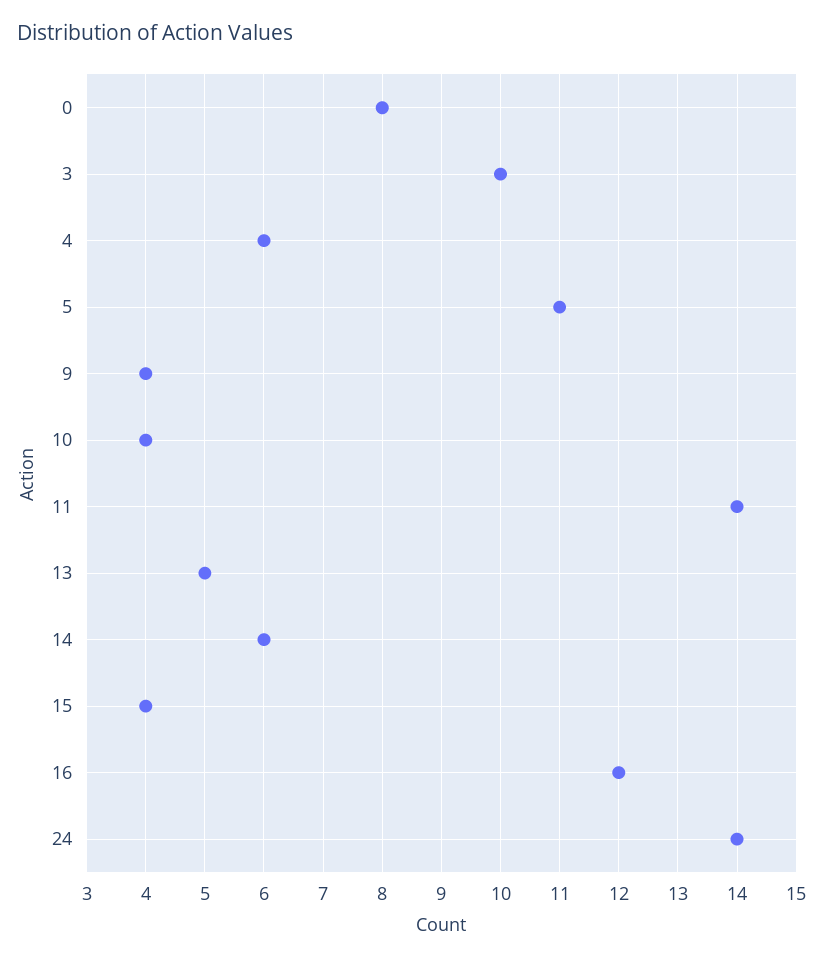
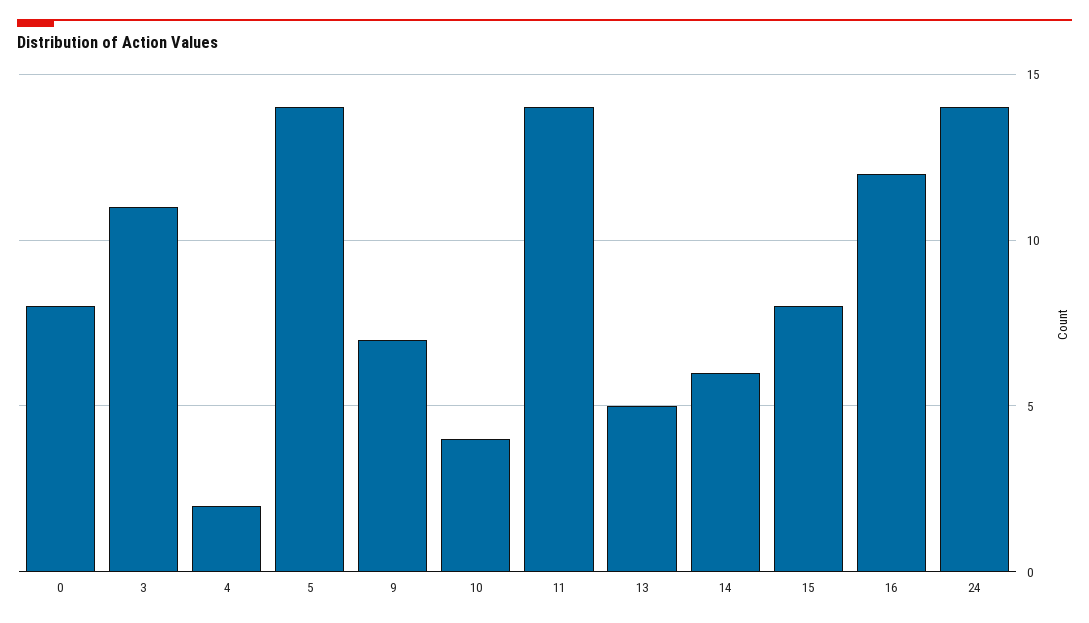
3: 10 -> 11
4: 6 -> 2
5: 11 -> 14
9: 4 -> 7
15: 4 -> 8

